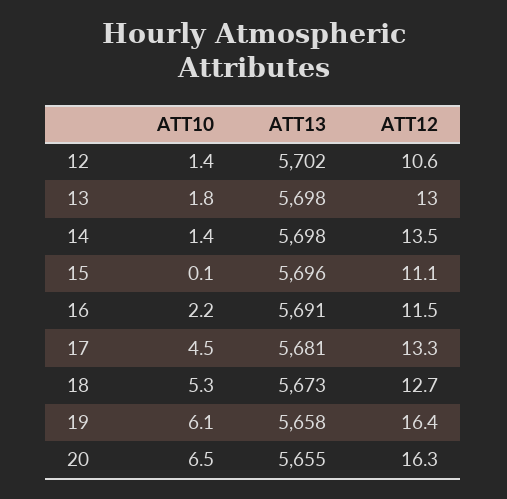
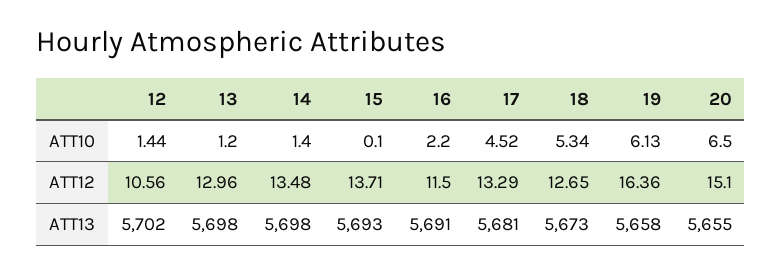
ATT10, 13: 1.8 -> 1.2
ATT13, 15: 5696 -> 5693
ATT12, 15: 11.1 -> 13.71
ATT12, 20: 16.3 -> 15.1

